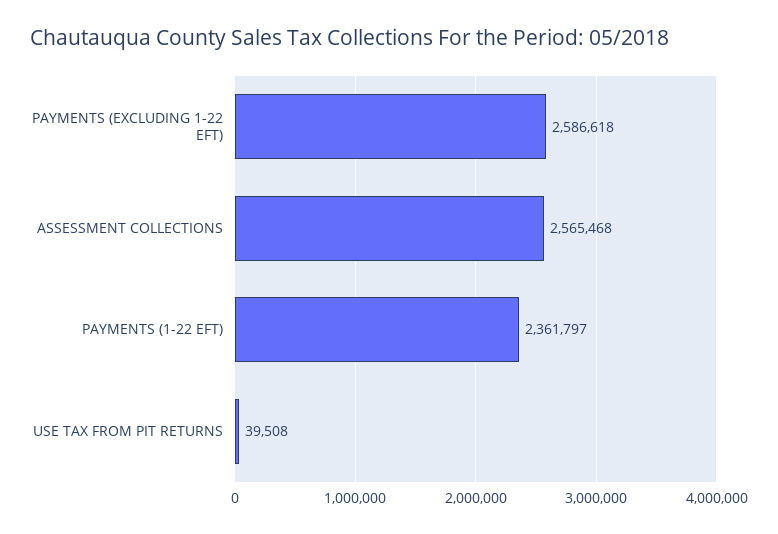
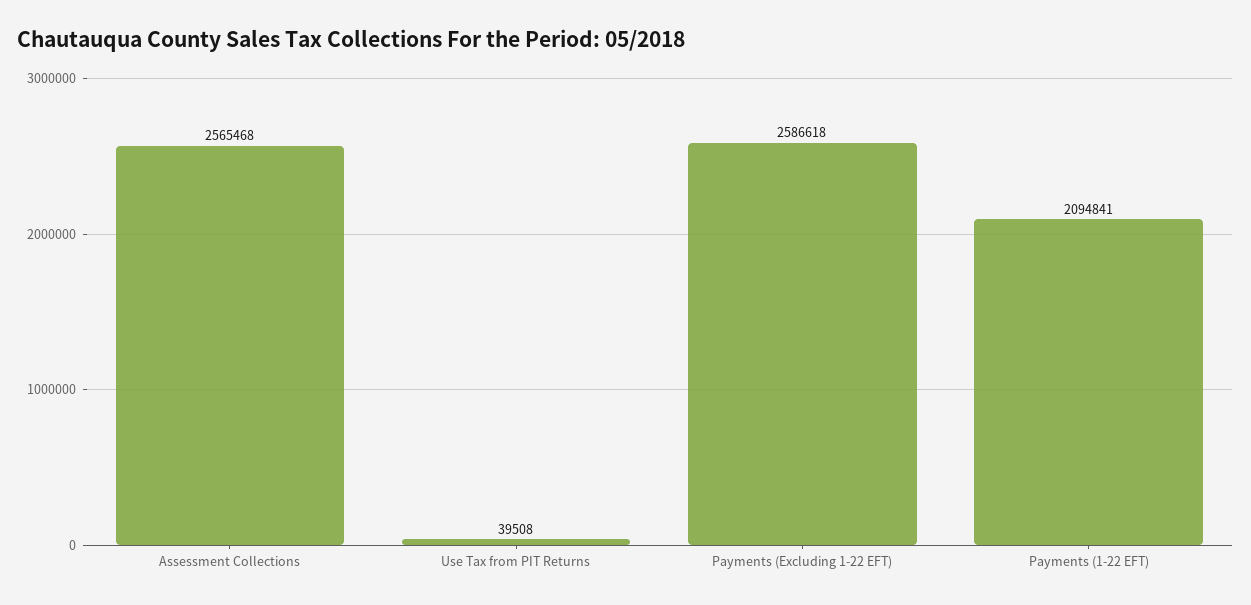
PAYMENTS (1-22 EFT): 2361797 -> 2094841

